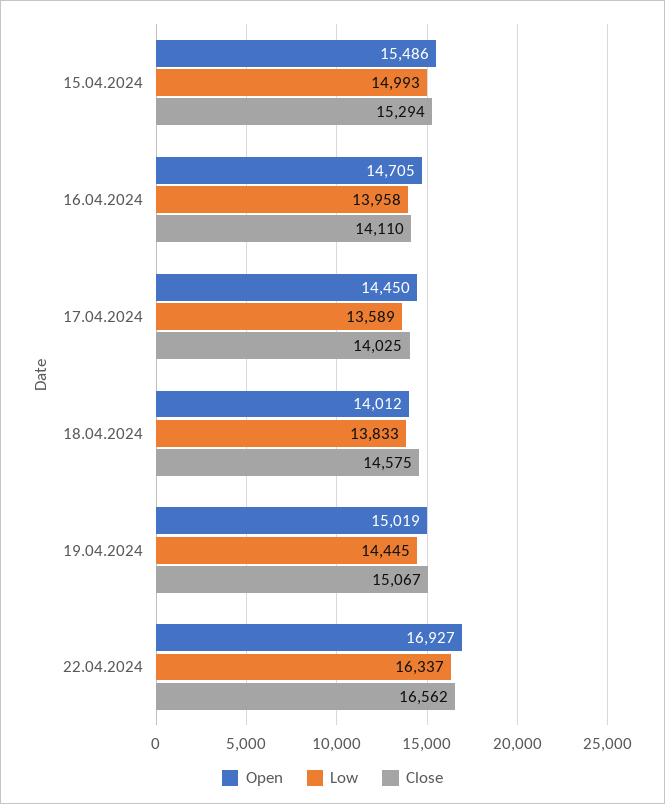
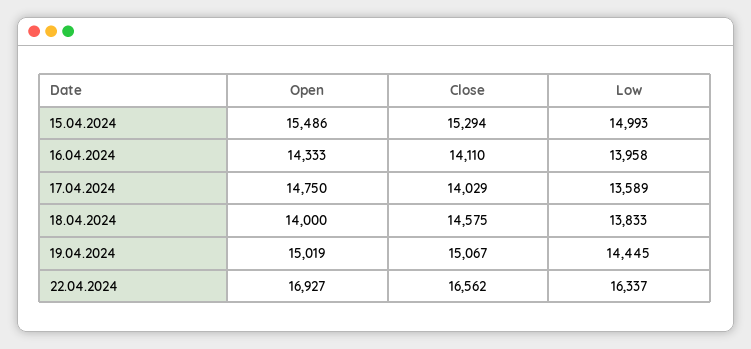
Open, 16.04.2024: 14705 -> 14333
Open, 17.04.2024: 14450 -> 14750
Close, 17.04.2024: 14025 -> 14029
Open, 18.04.2024: 14012 -> 14000

